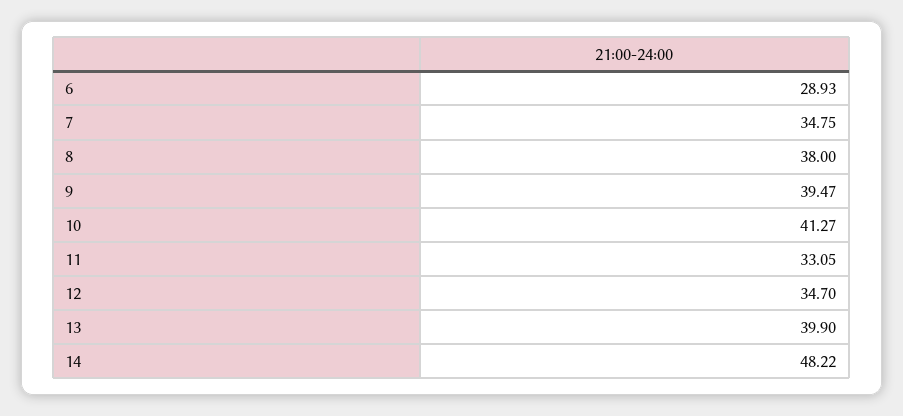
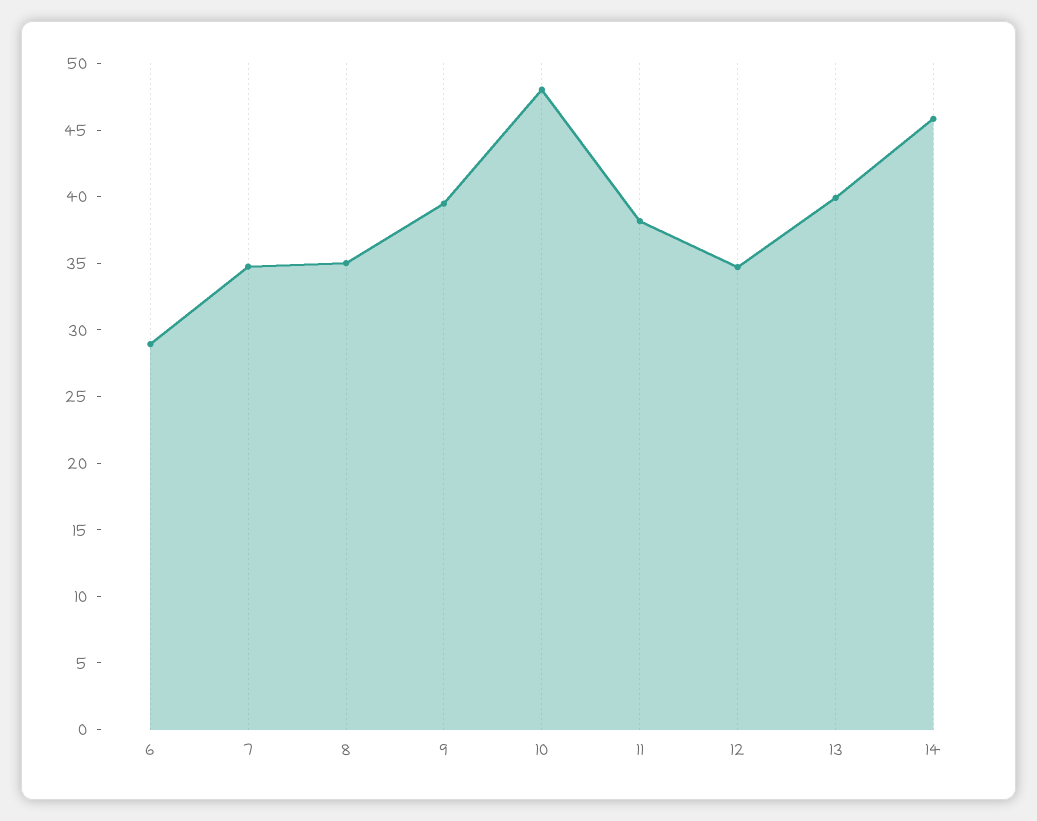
8: 38 -> 35
10: 41.27 -> 48
11: 33.05 -> 38
14: 48.22 -> 46

